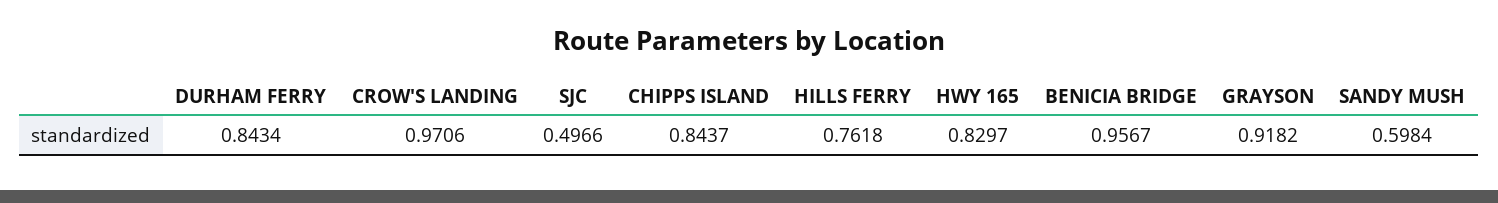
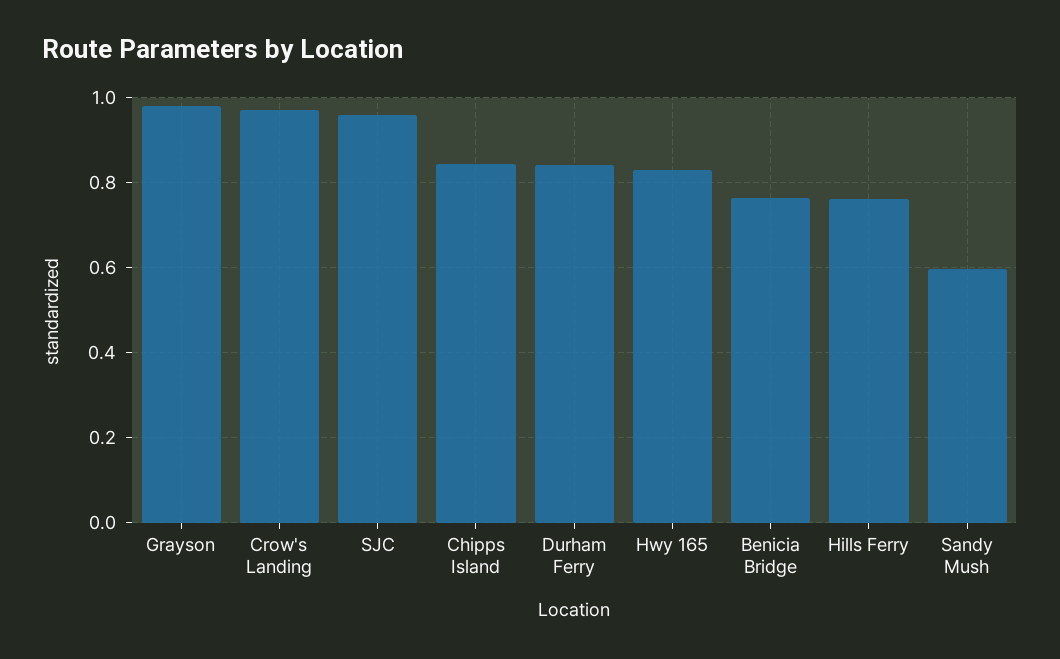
SJC: 0.4966 -> 0.96
BENICIA BRIDGE: 0.9567 -> 0.76
GRAYSON: 0.9182 -> 0.98

